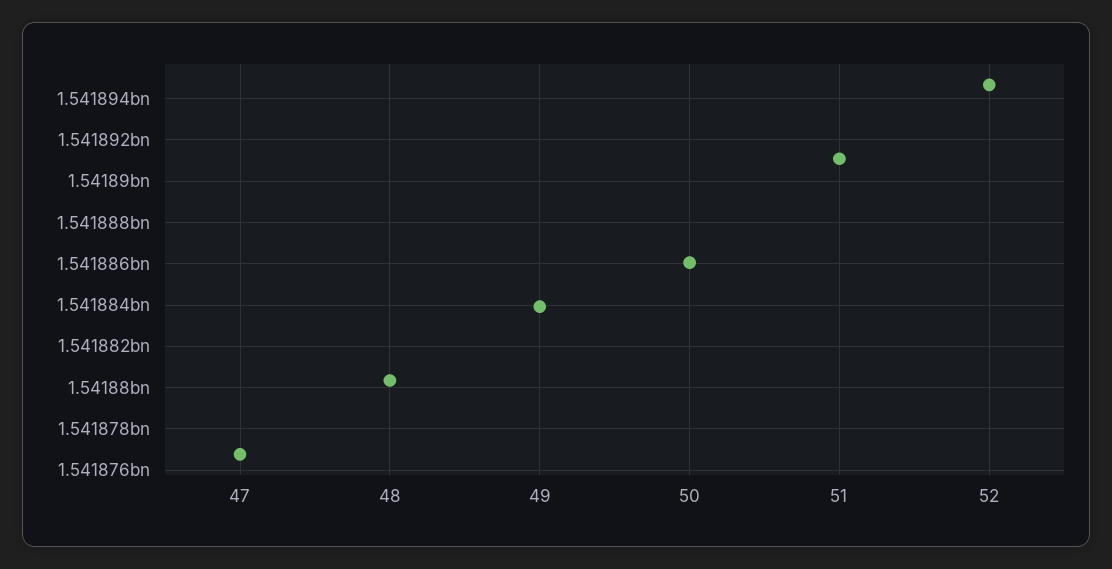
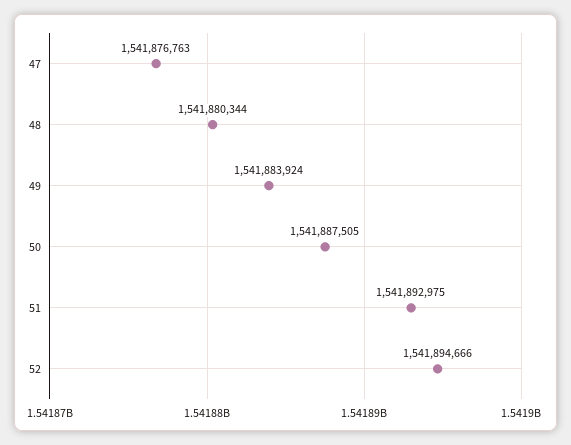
50: 1541886000 -> 1541887505
51: 1541891000 -> 1541892975

